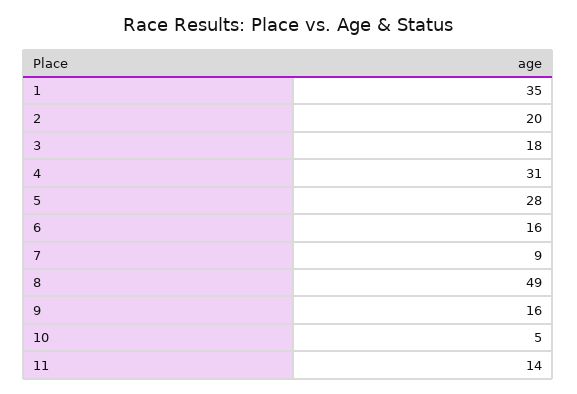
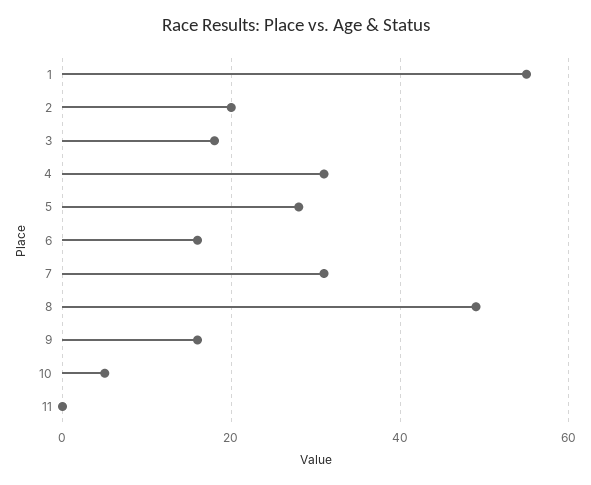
1: 35 -> 55
7: 9 -> 30
11: 14 -> 0

